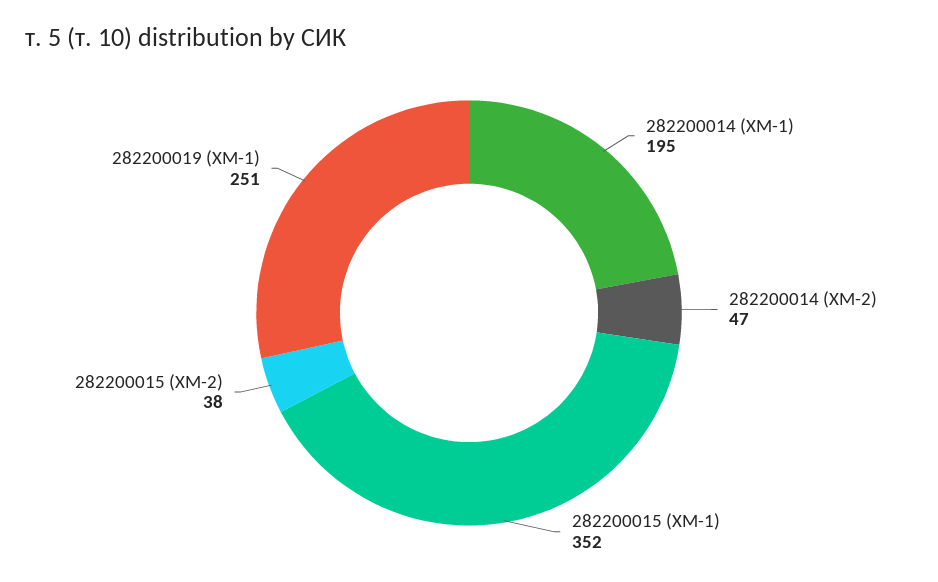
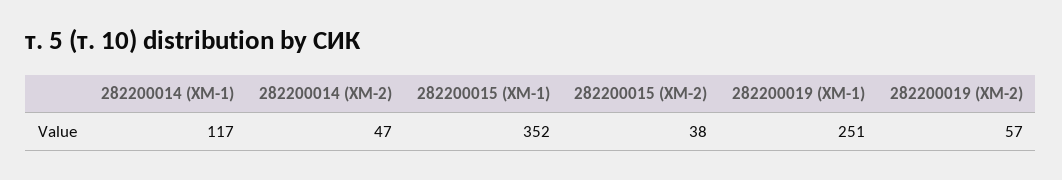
282200014 (ХМ-1): 195 -> 117
282200019 (ХМ-2): none -> 57

